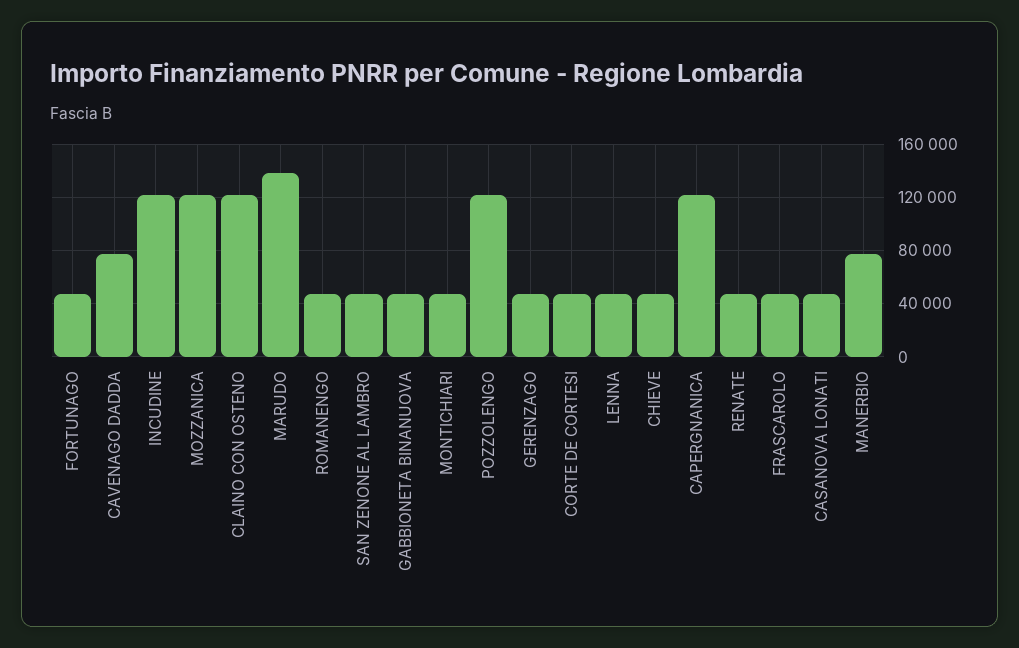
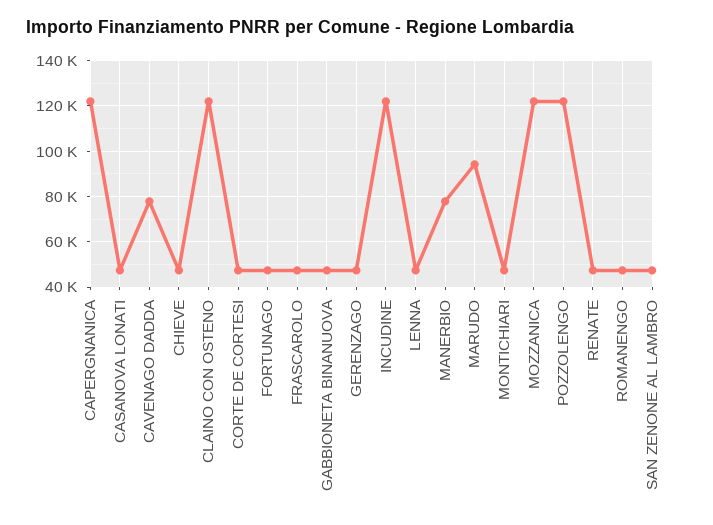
MARUDO: 140000 -> 95000

